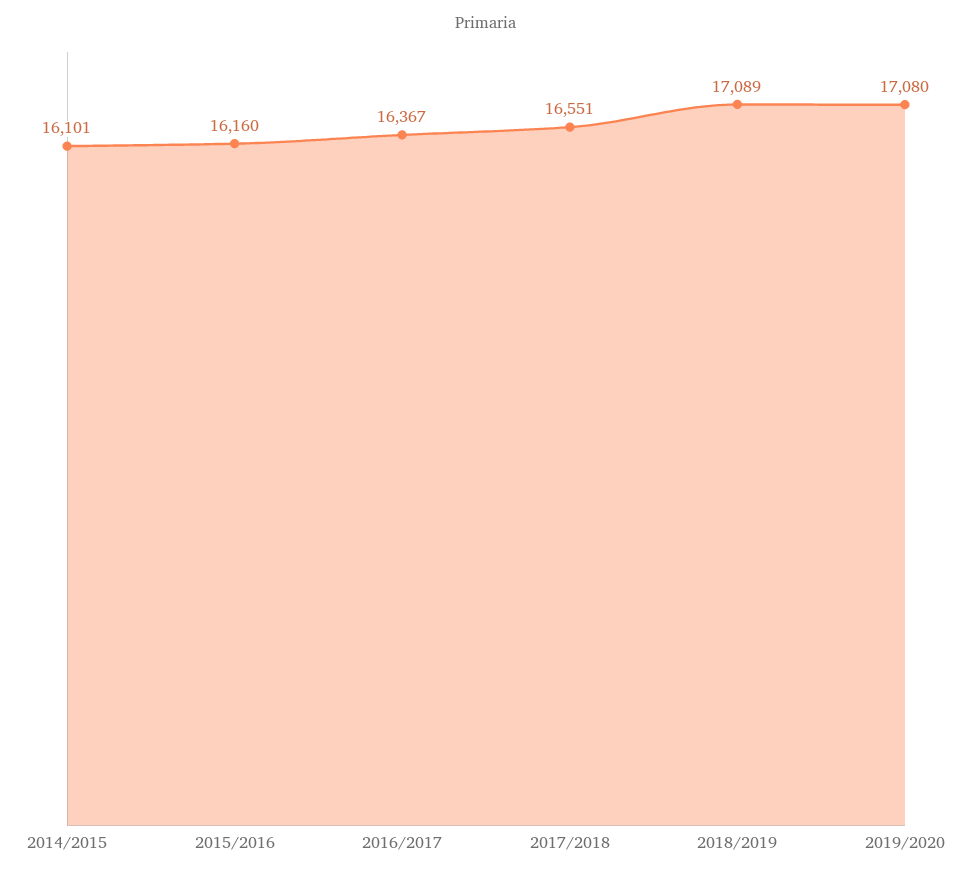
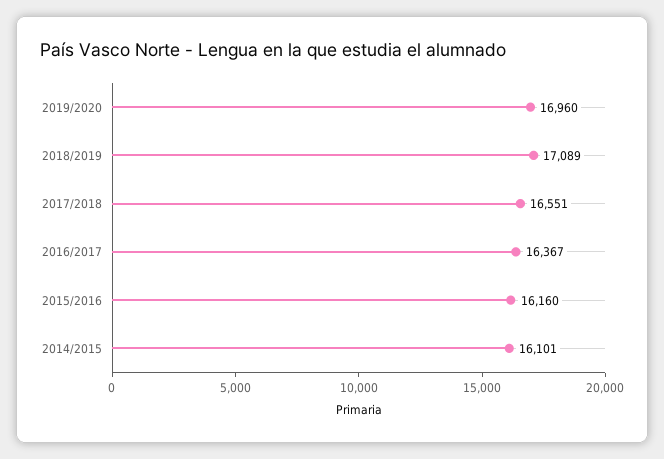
2019/2020: 17080 -> 16960

